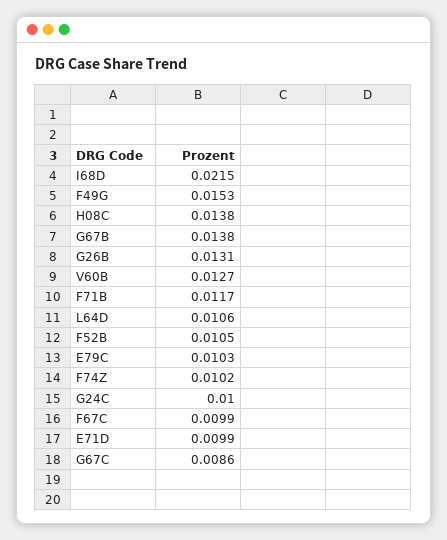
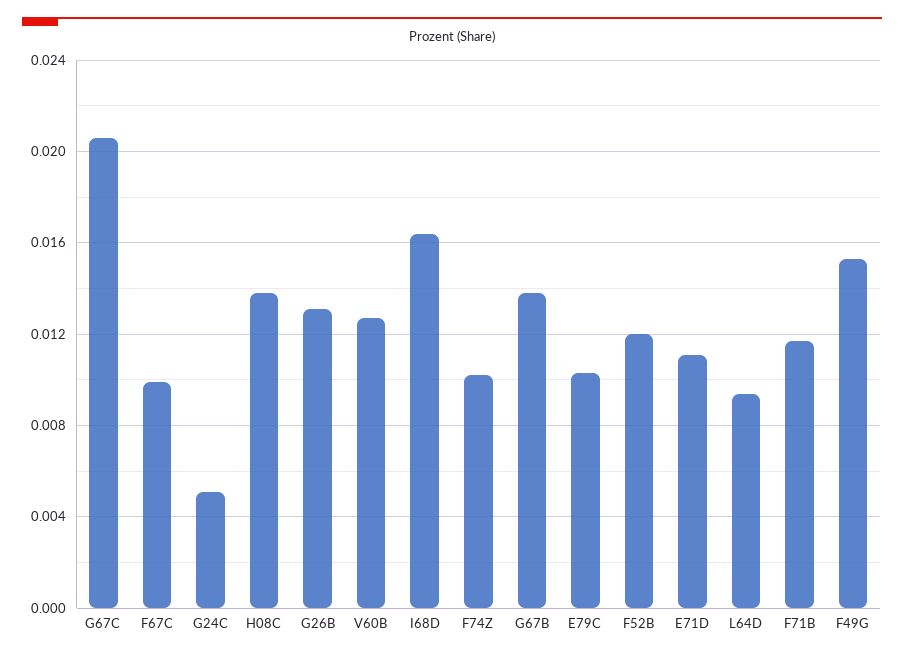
I68D: 0.0215 -> 0.0165
L64D: 0.0106 -> 0.0095
F52B: 0.0105 -> 0.012
G24C: 0.01 -> 0.005
E71D: 0.0099 -> 0.011
G67C: 0.0086 -> 0.0205

